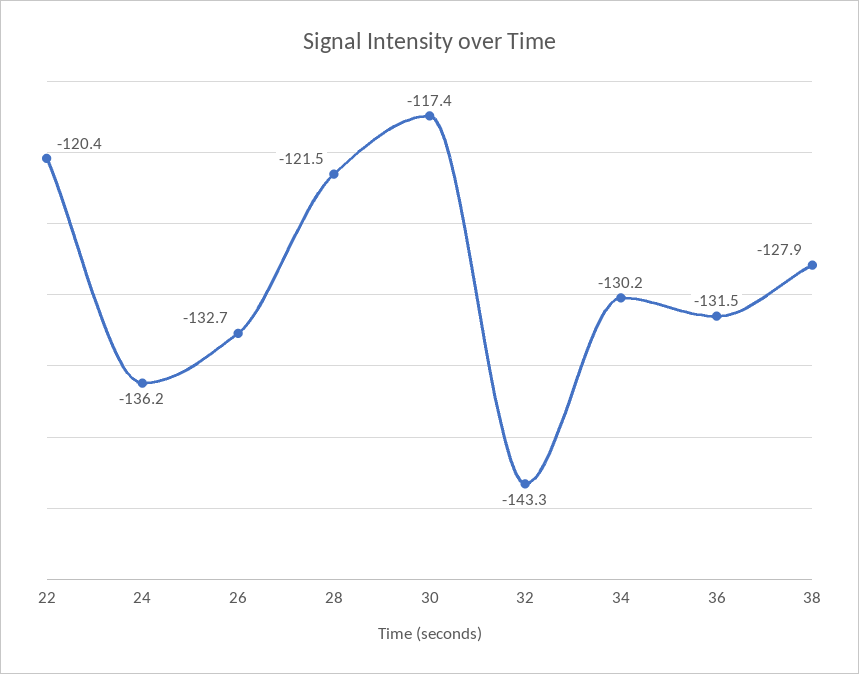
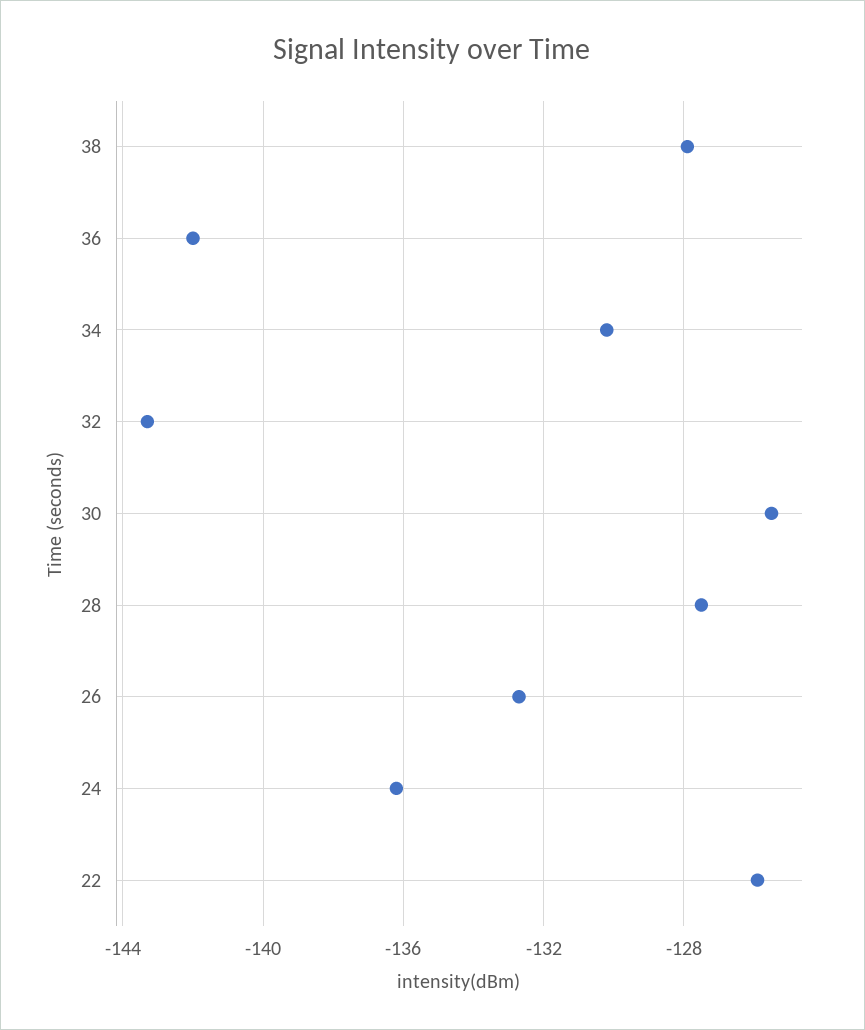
22: -120.4 -> -126
28: -121.5 -> -127.5
30: -117.4 -> -125.5
36: -131.5 -> -142

